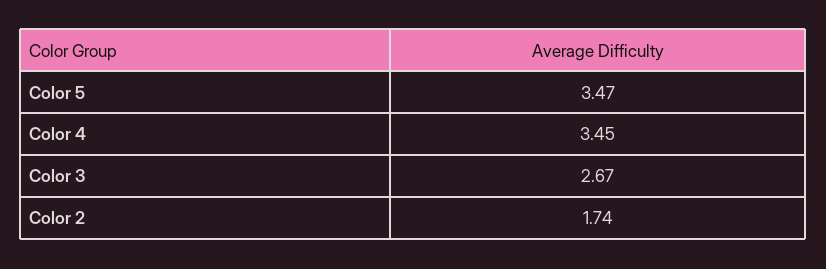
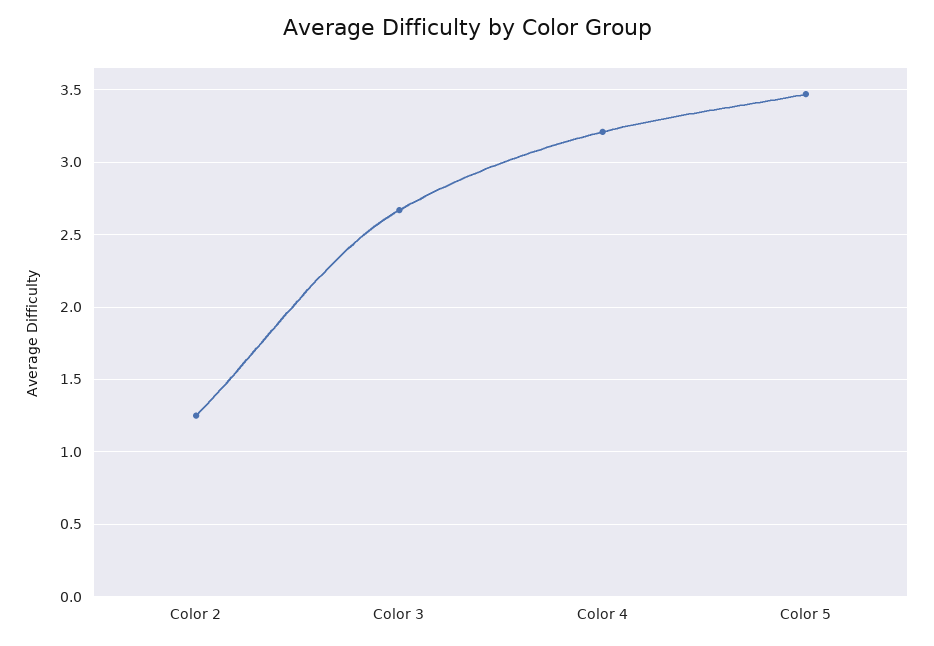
Color 4: 3.45 -> 3.2
Color 2: 1.74 -> 1.25

